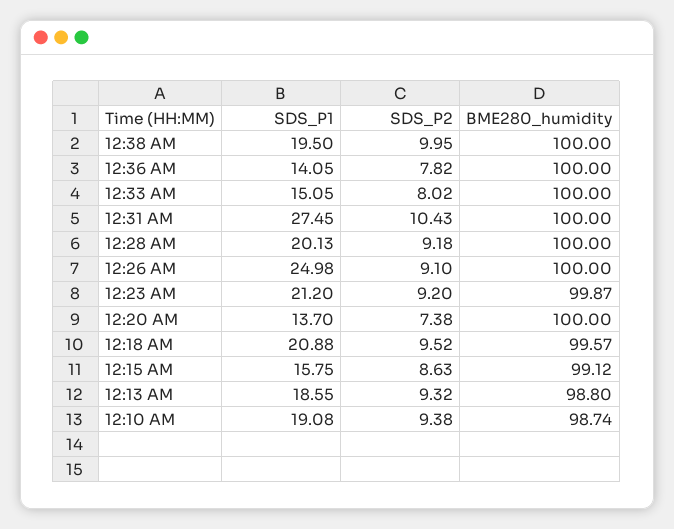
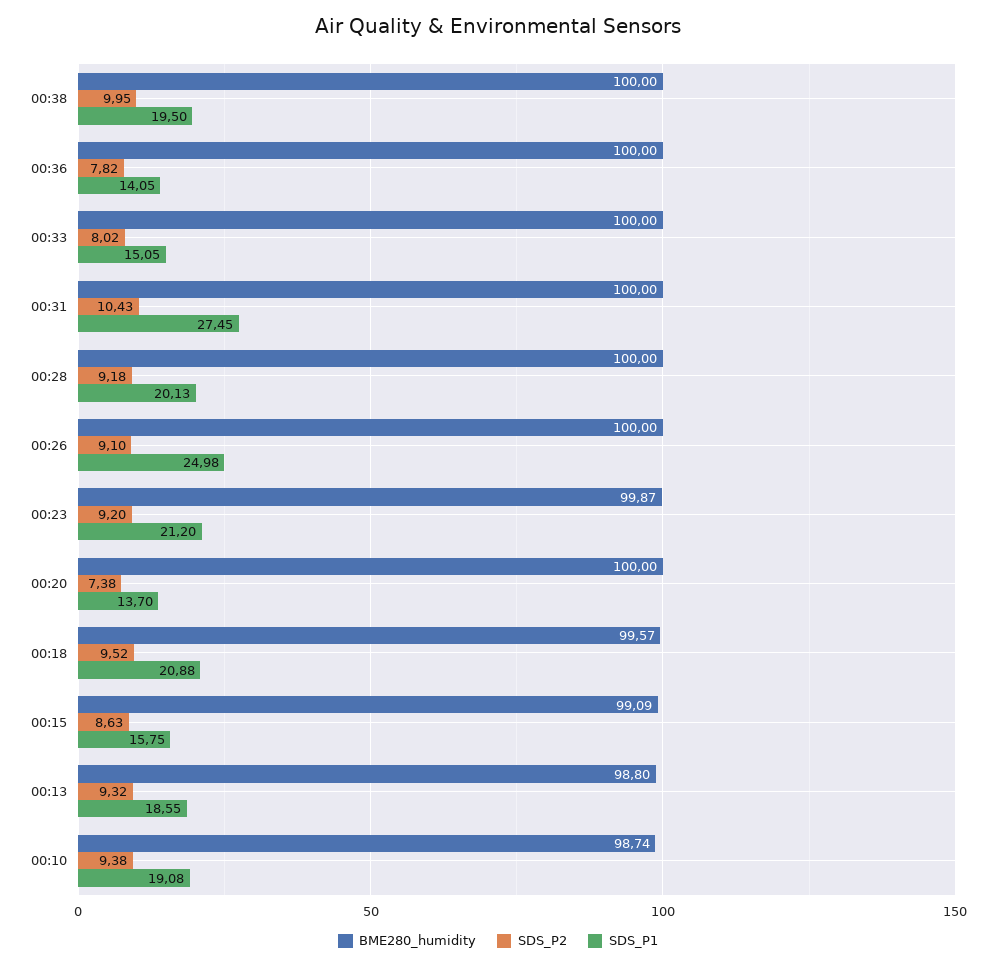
BME280_humidity, 12:15 AM: 99.12 -> 99.09

